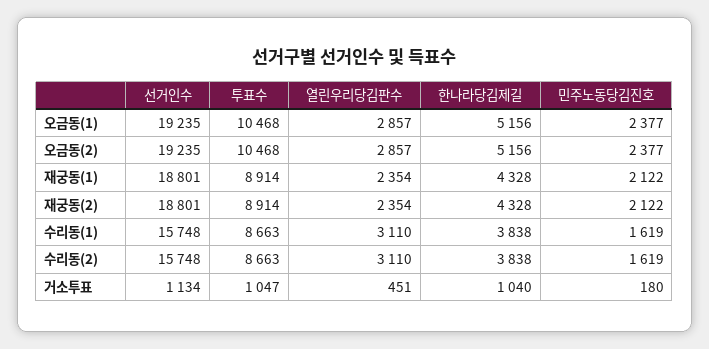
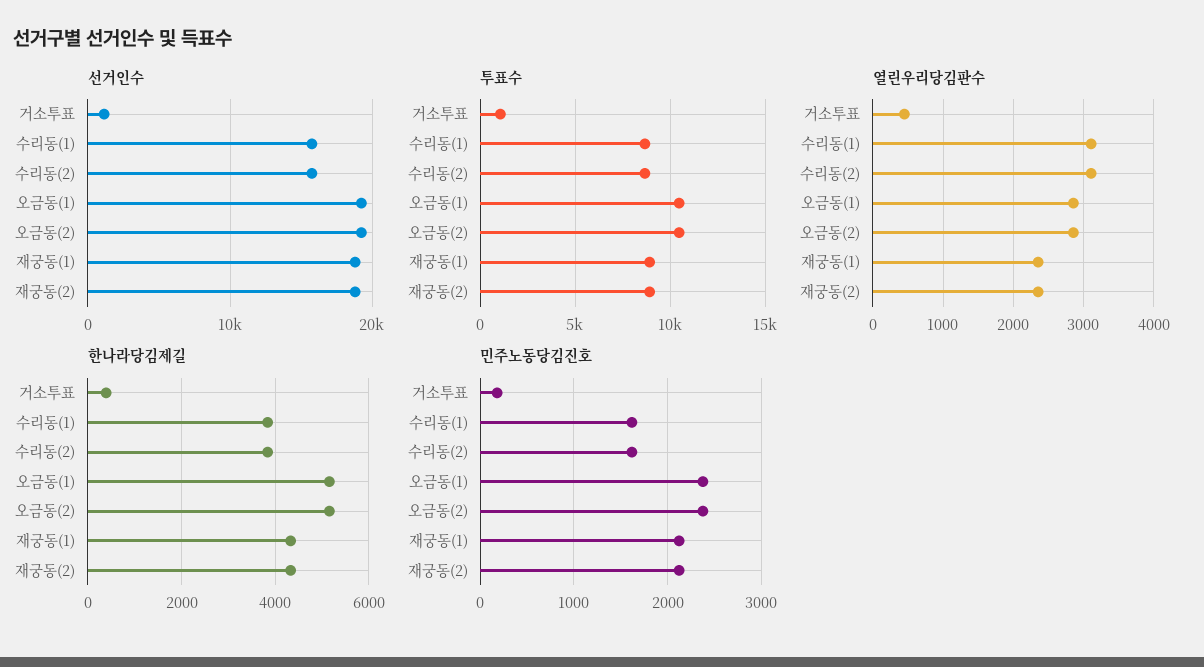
한나라당김제길, 거소투표: 1040 -> 400

